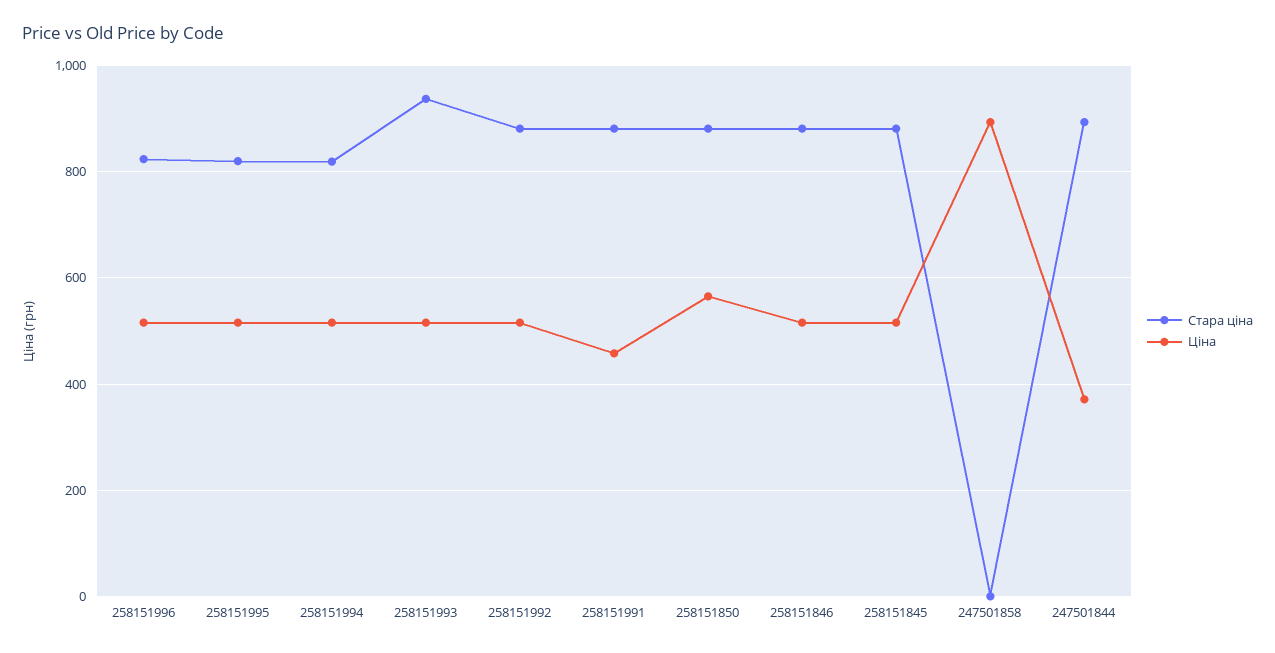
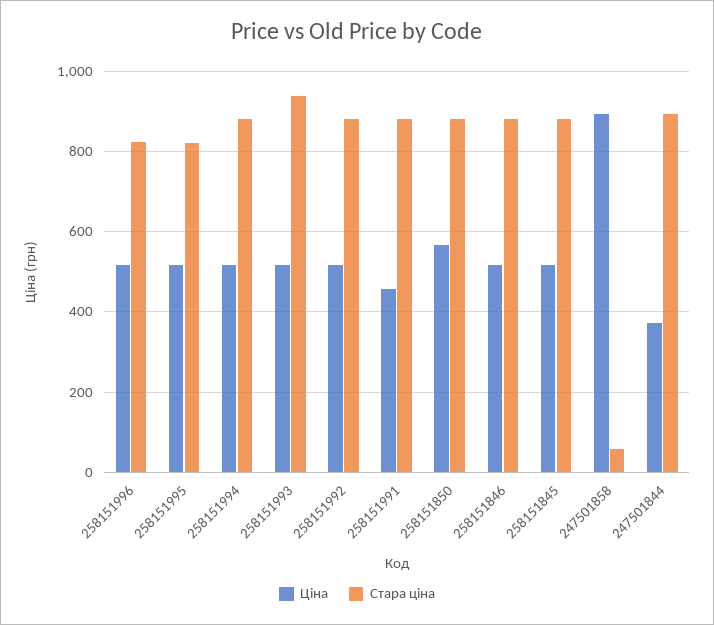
Стара ціна, 258151994: 820 -> 880
Стара ціна, 247501858: 0 -> 60

